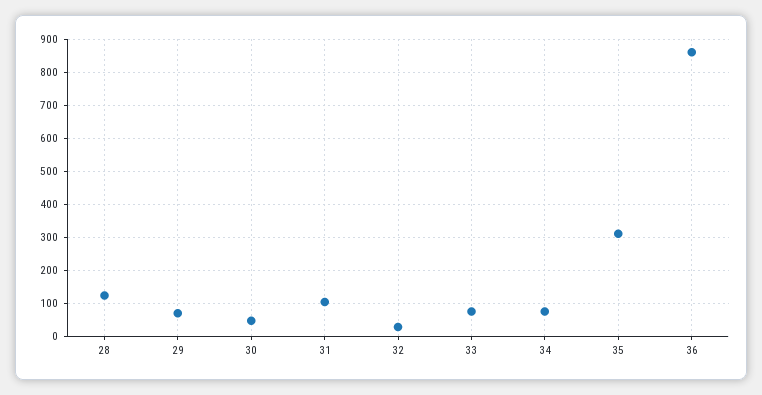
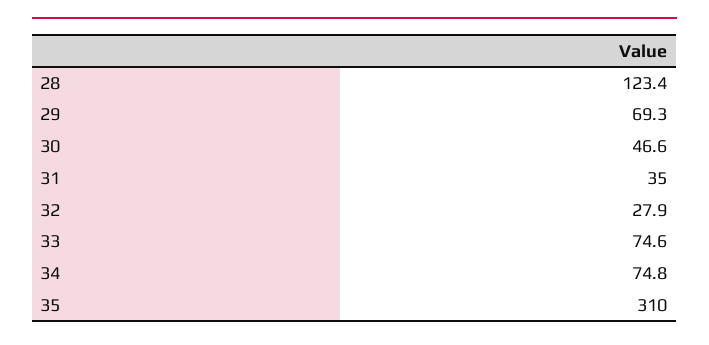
31: 100 -> 35
36: 860 -> none

